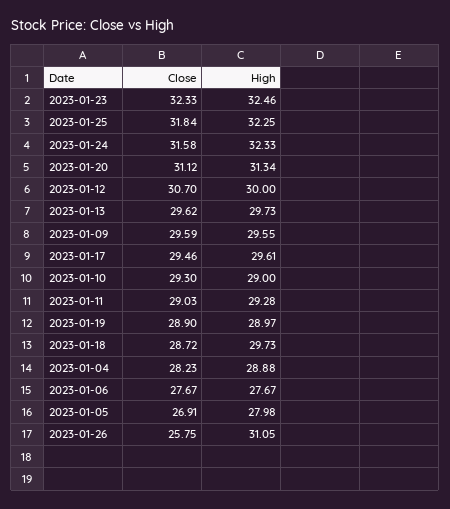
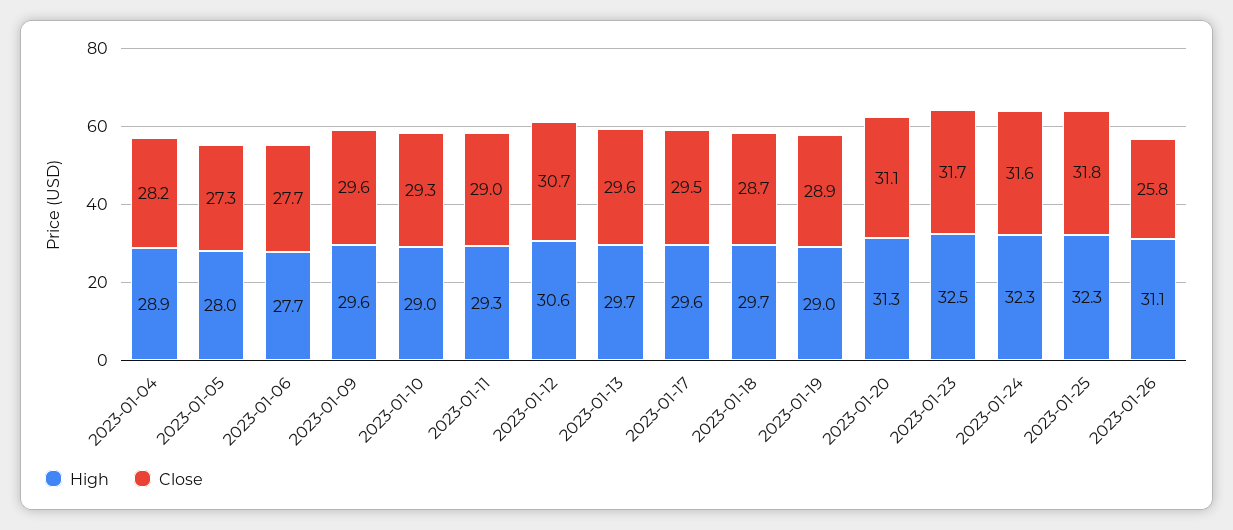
Close, 2023-01-23: 32.33 -> 31.7
High, 2023-01-12: 30 -> 30.6
Close, 2023-01-05: 26.91 -> 27.3

